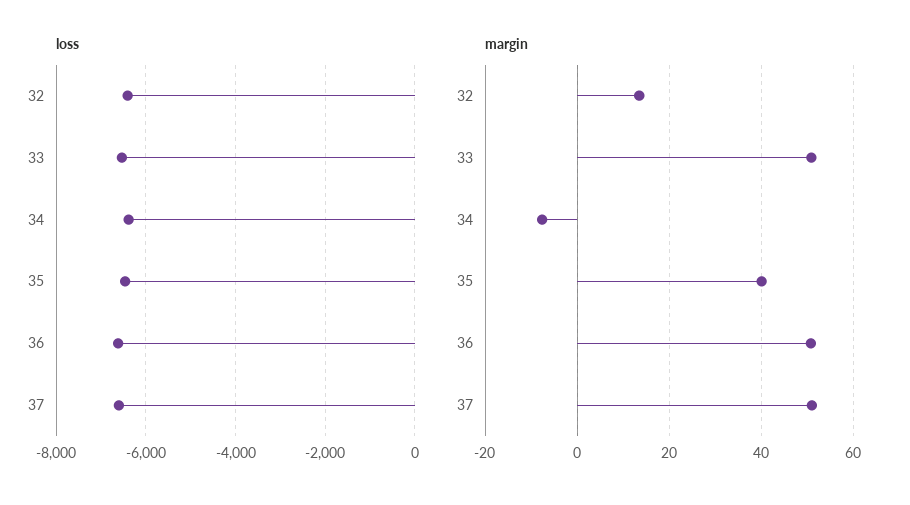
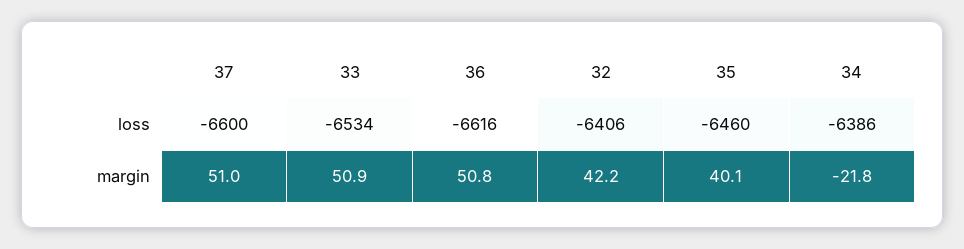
margin, 32: 14 -> 42.2
margin, 34: -8 -> -21.8

